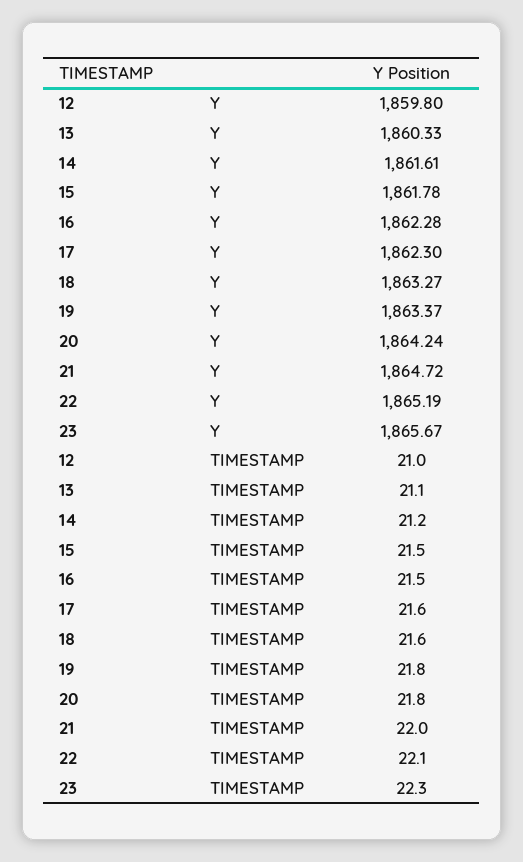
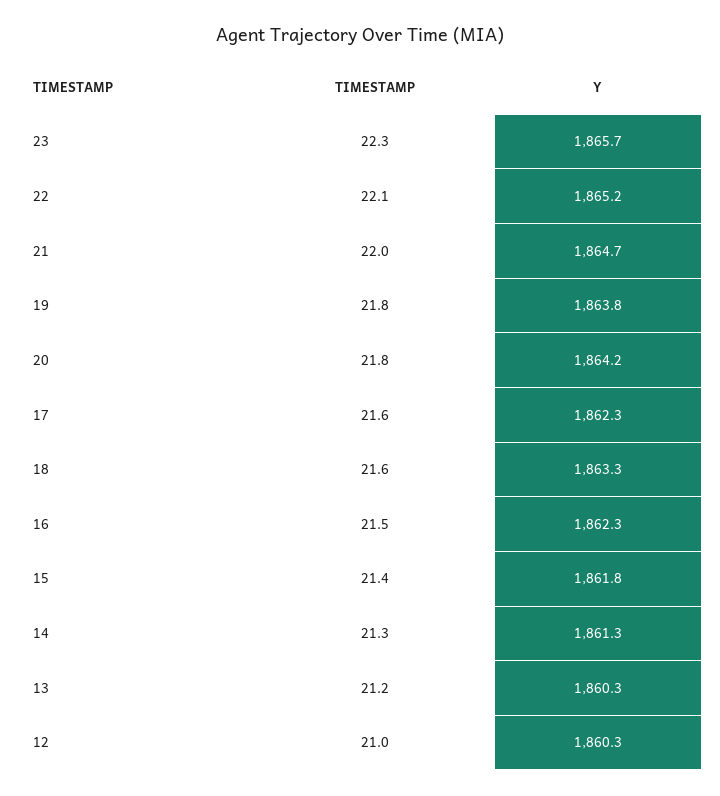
12, Y: 1859.8 -> 1860.3
14, Y: 1861.61 -> 1861.3
19, Y: 1863.37 -> 1863.8
13, TIMESTAMP: 21.1 -> 21.2
14, TIMESTAMP: 21.2 -> 21.3
15, TIMESTAMP: 21.5 -> 21.4

